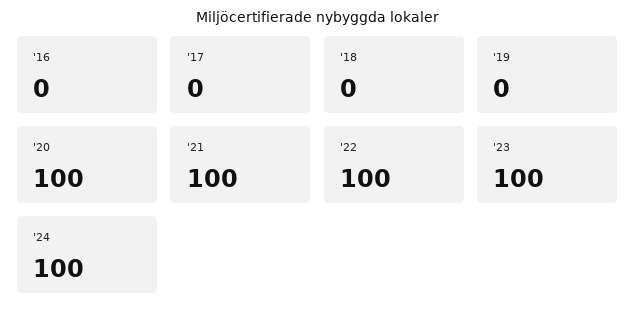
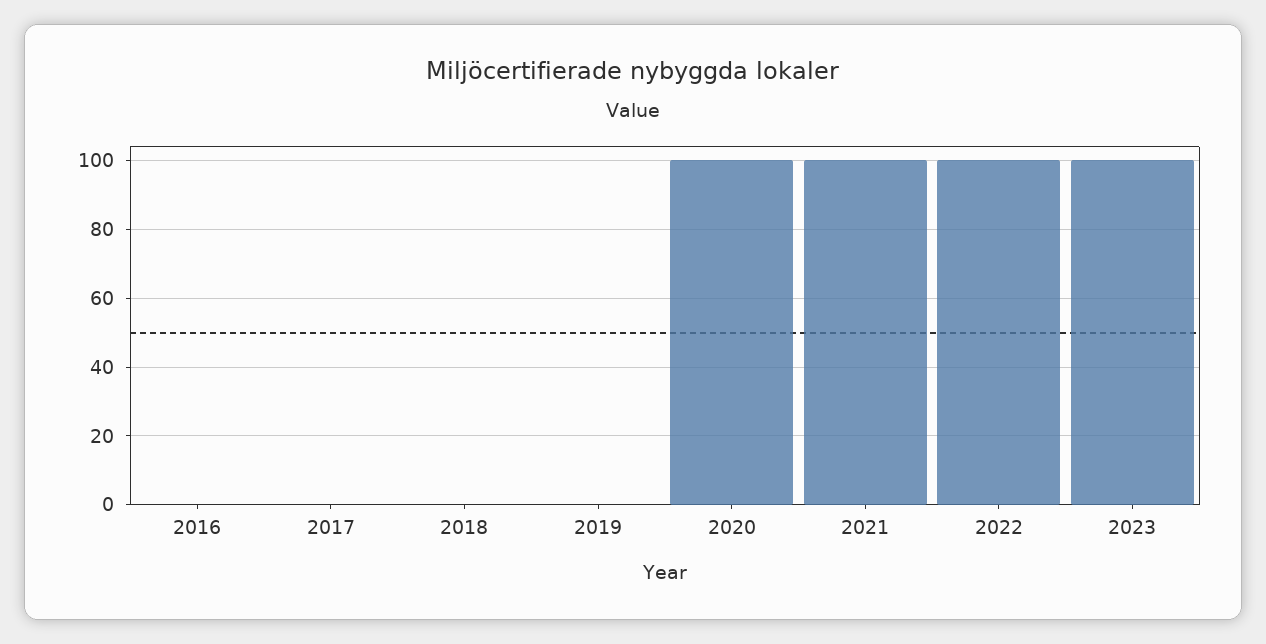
'24: 100 -> none

